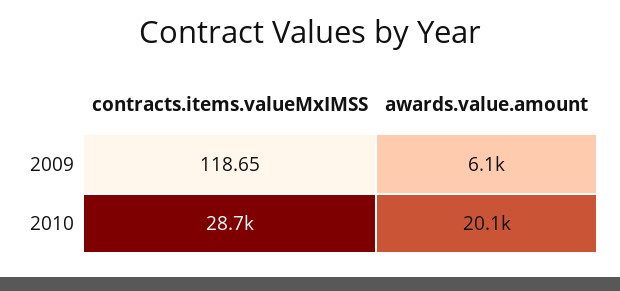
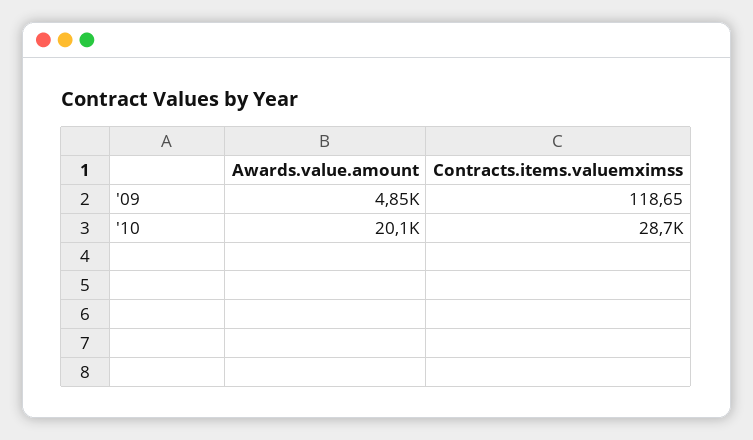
awards.value.amount, 2009: 6100 -> 4850

